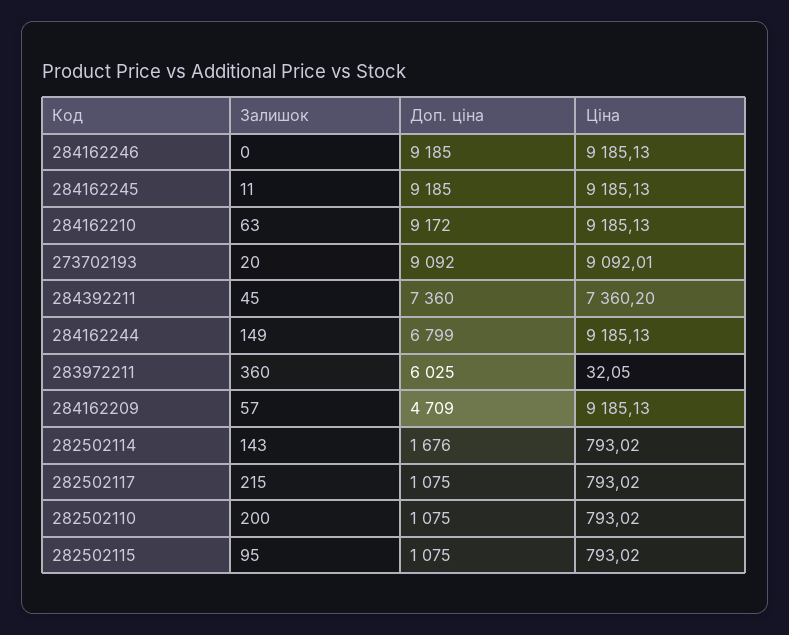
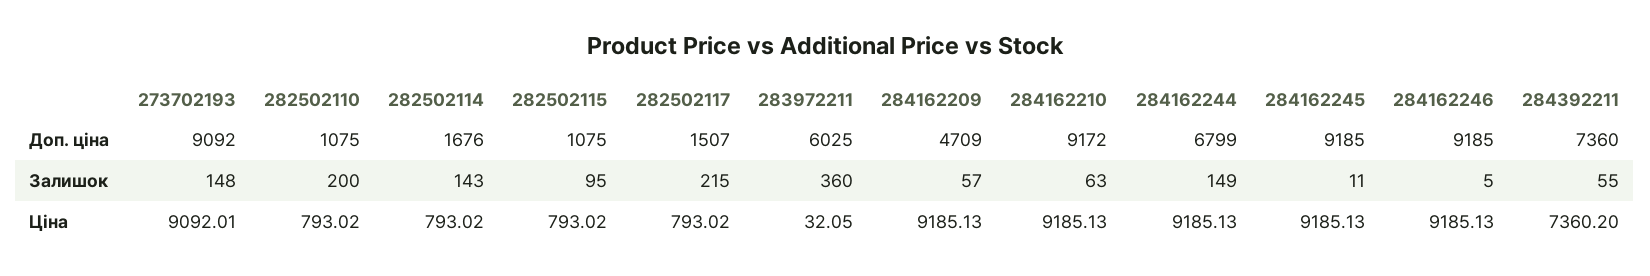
Залишок, 284162246: 0 -> 5
Залишок, 273702193: 20 -> 148
Залишок, 284392211: 45 -> 55
Доп. ціна, 282502117: 1075 -> 1507

